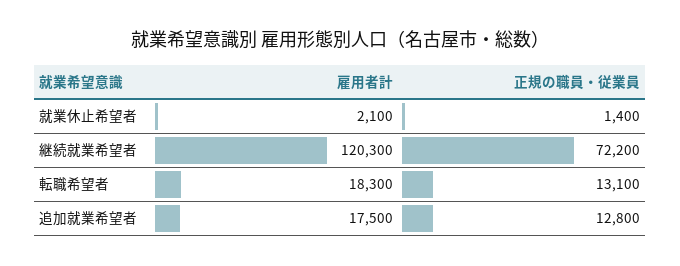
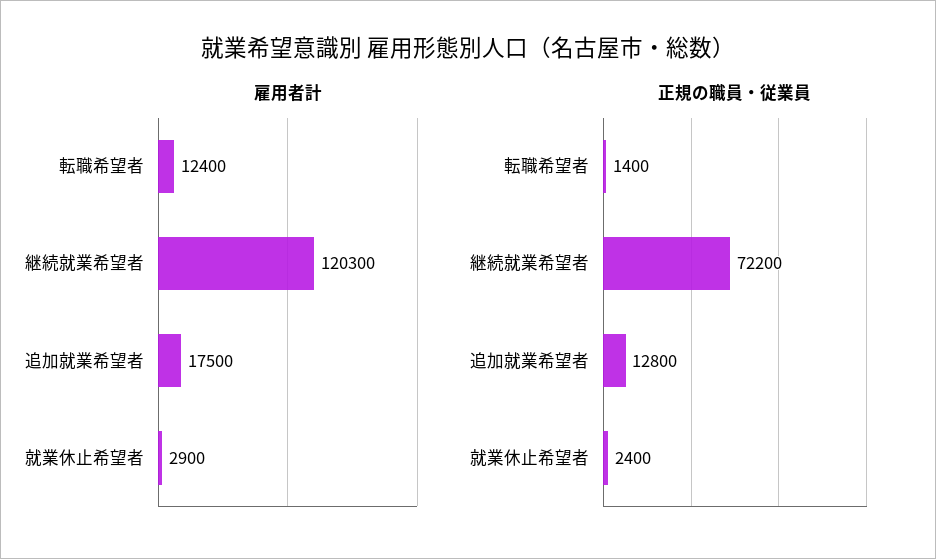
雇用者計, 就業休止希望者: 2100 -> 2900
正規の職員・従業員, 就業休止希望者: 1400 -> 2400
雇用者計, 転職希望者: 18300 -> 12400
正規の職員・従業員, 転職希望者: 13100 -> 1400

